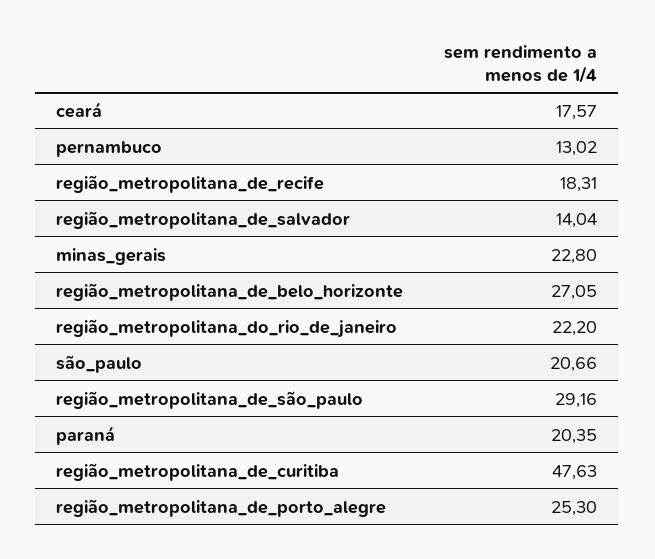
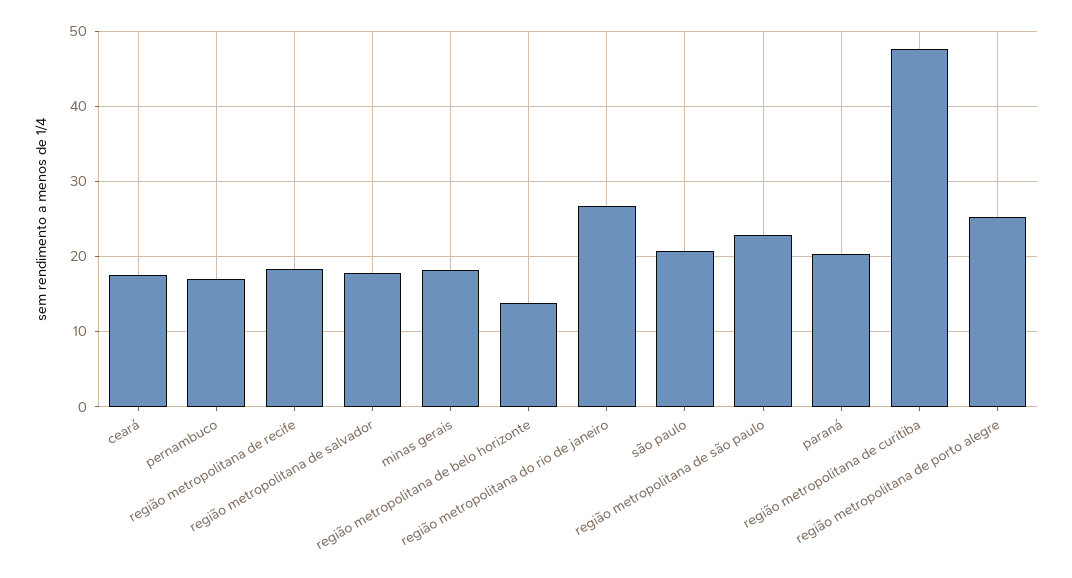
pernambuco: 13.02 -> 17
região_metropolitana_de_salvador: 14.04 -> 18
minas_gerais: 22.8 -> 18
região_metropolitana_de_belo_horizonte: 27.05 -> 14
região_metropolitana_do_rio_de_janeiro: 22.2 -> 27
região_metropolitana_de_são_paulo: 29.16 -> 23

